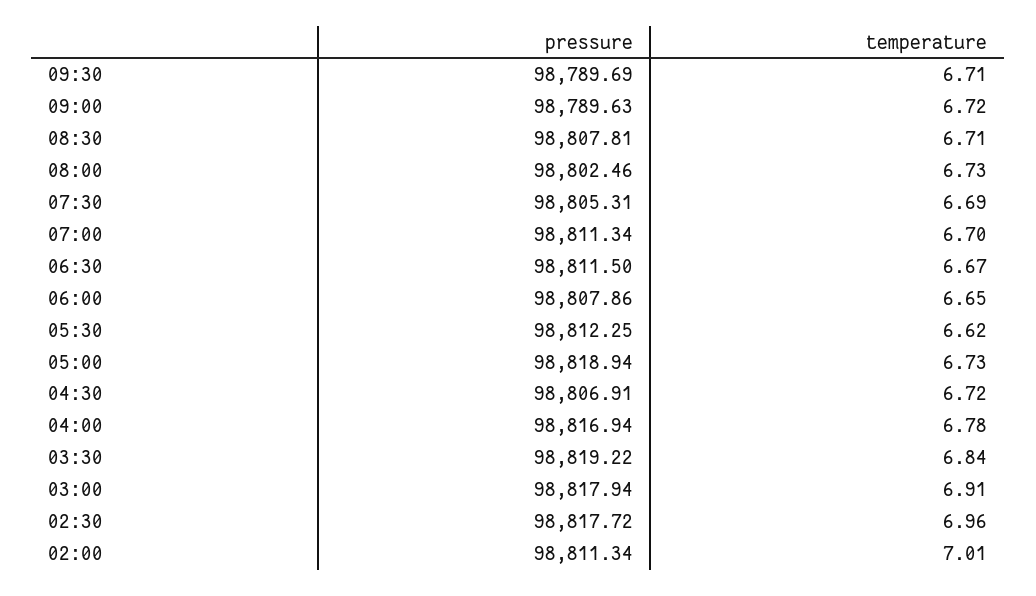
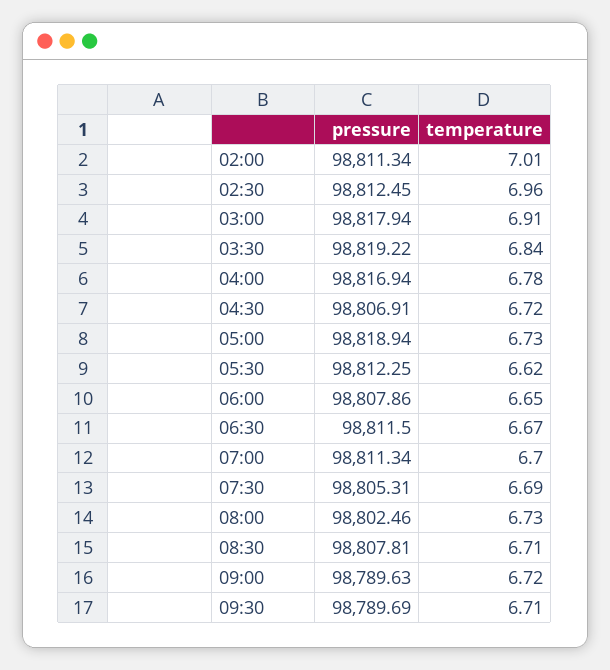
pressure, 02:30: 98817.72 -> 98812.45

